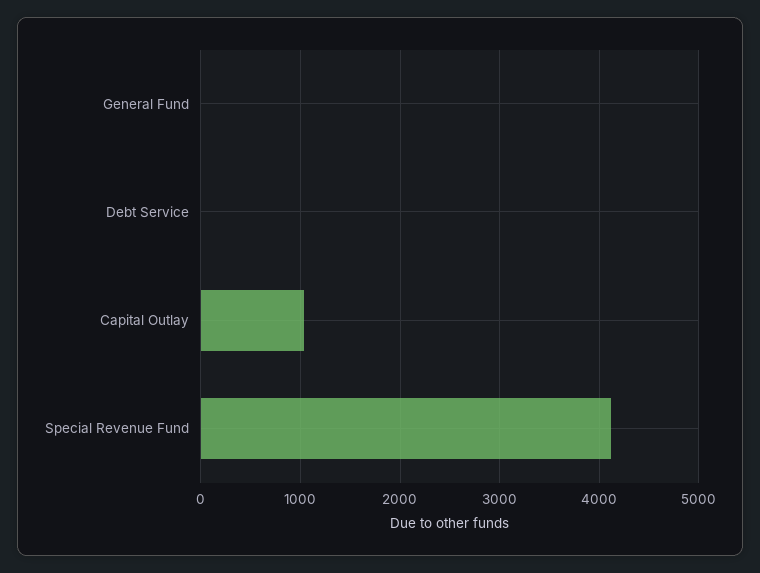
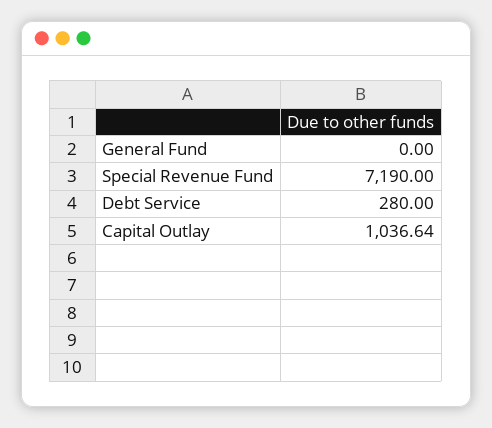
Debt Service: 0 -> 280
Special Revenue Fund: 4100 -> 7190

